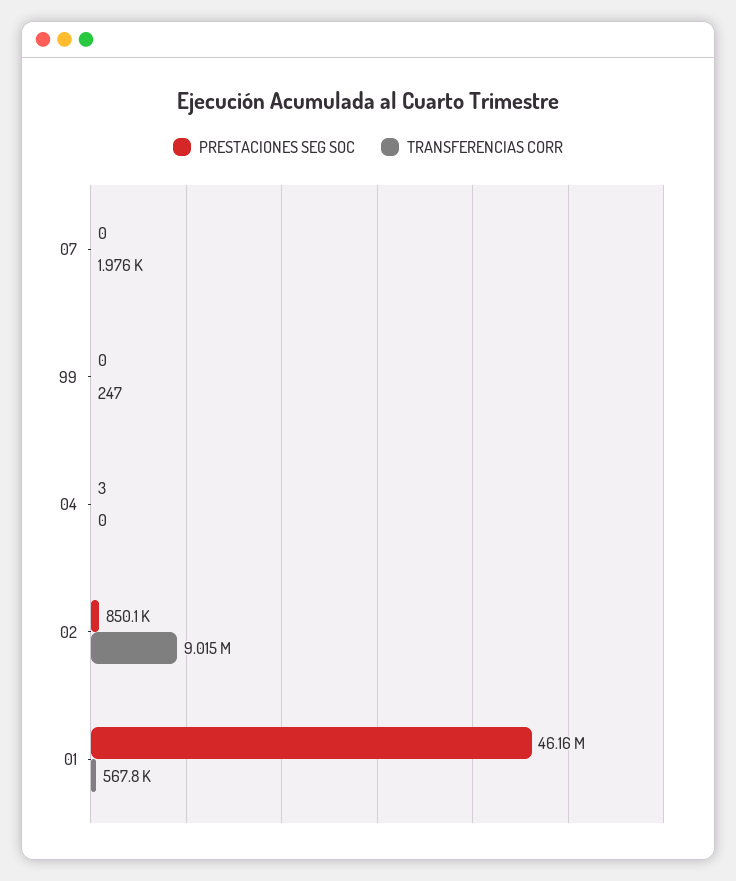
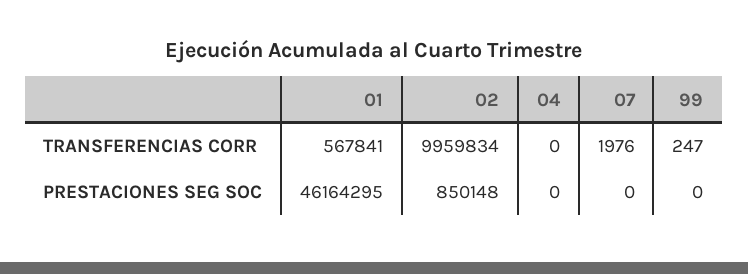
PRESTACIONES SEG SOC, 04: 3 -> 0
TRANSFERENCIAS CORR, 02: 9015000 -> 9959834

